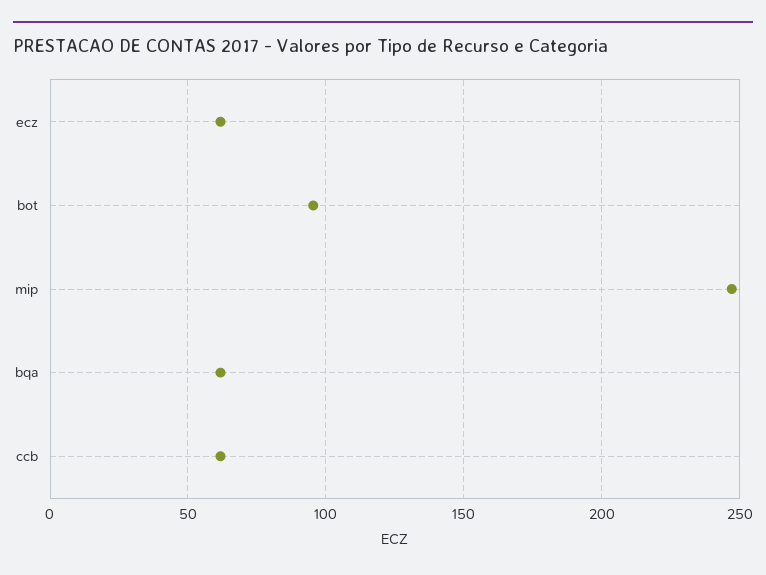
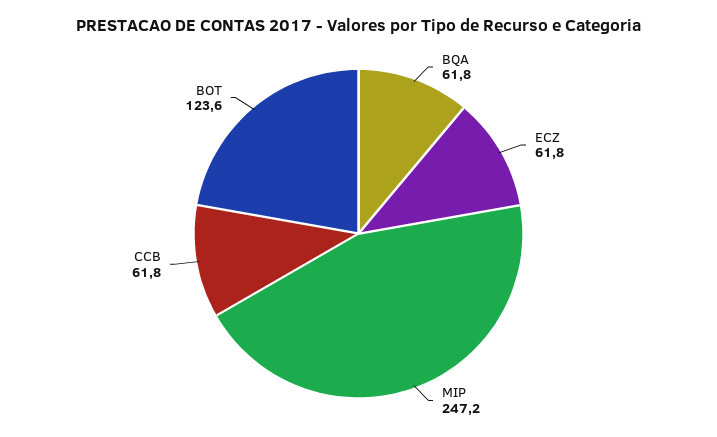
bot: 95 -> 123.6

